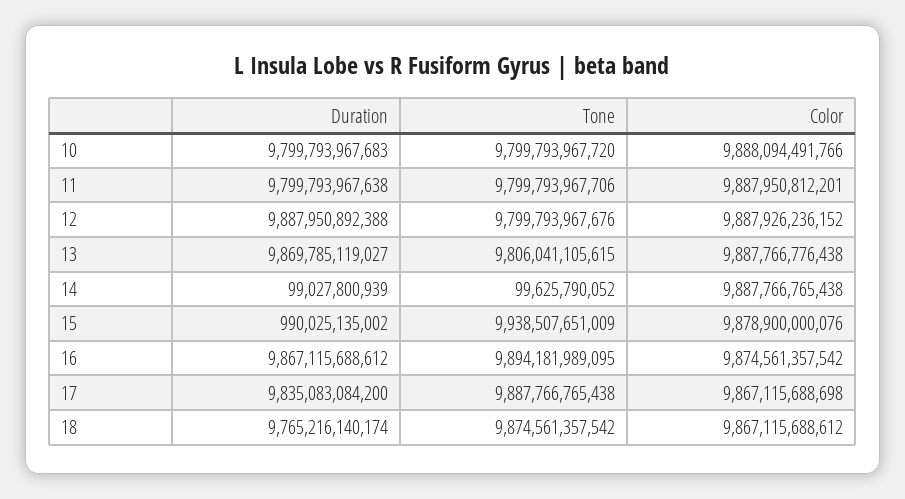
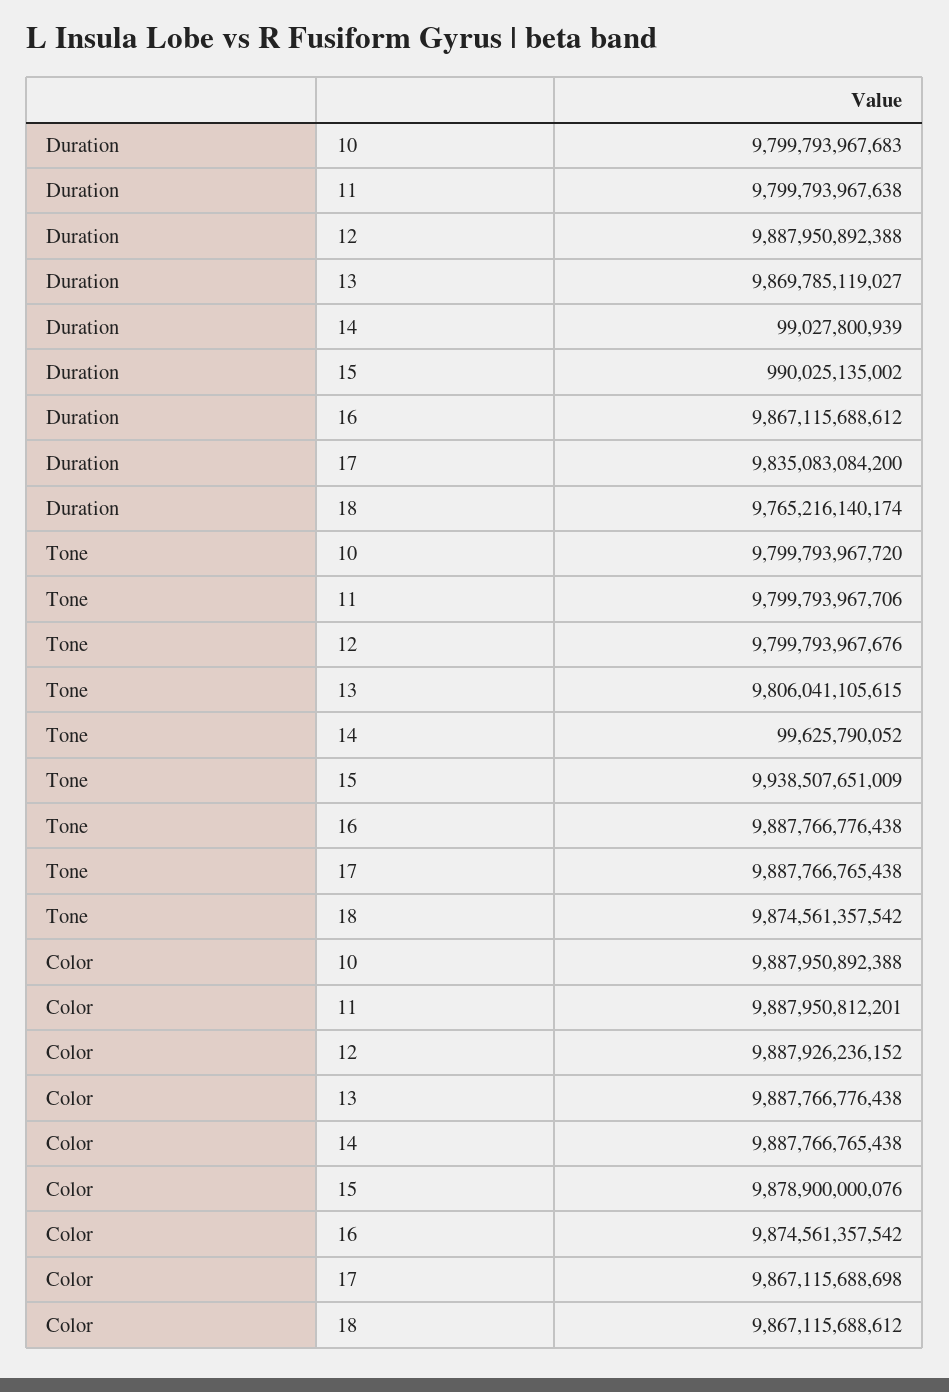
Color, 10: 9888094491766 -> 9887950892388
Tone, 16: 9894181989095 -> 9887766776438

